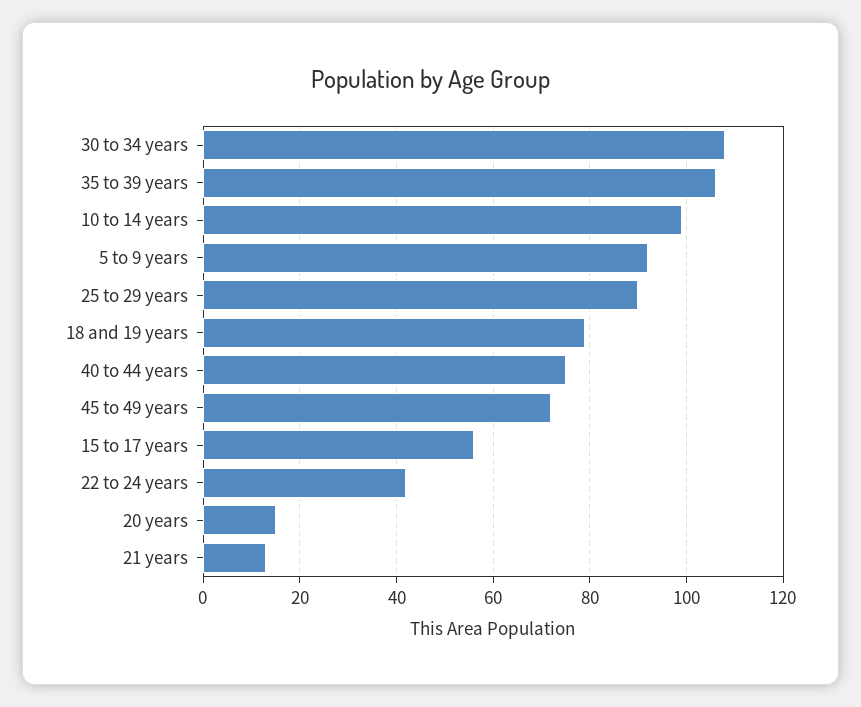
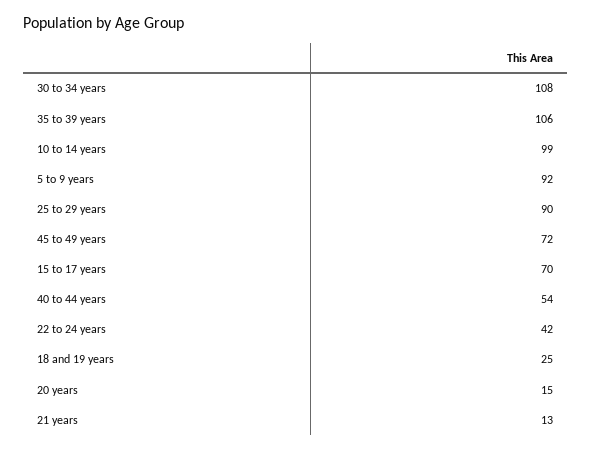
18 and 19 years: 80 -> 25
40 to 44 years: 75 -> 54
15 to 17 years: 55 -> 70

